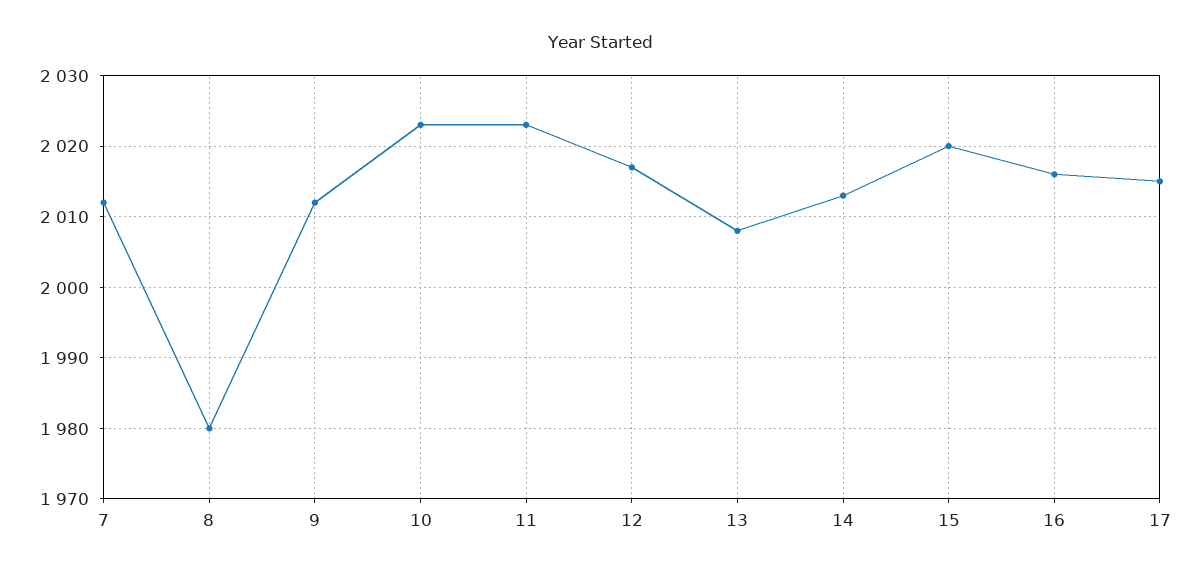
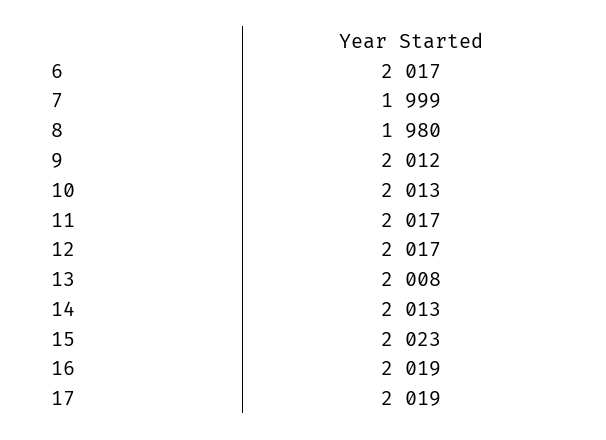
7: 2012 -> 1999
10: 2023 -> 2013
11: 2023 -> 2017
15: 2020 -> 2023
16: 2016 -> 2019
17: 2015 -> 2019
6: none -> 2017

